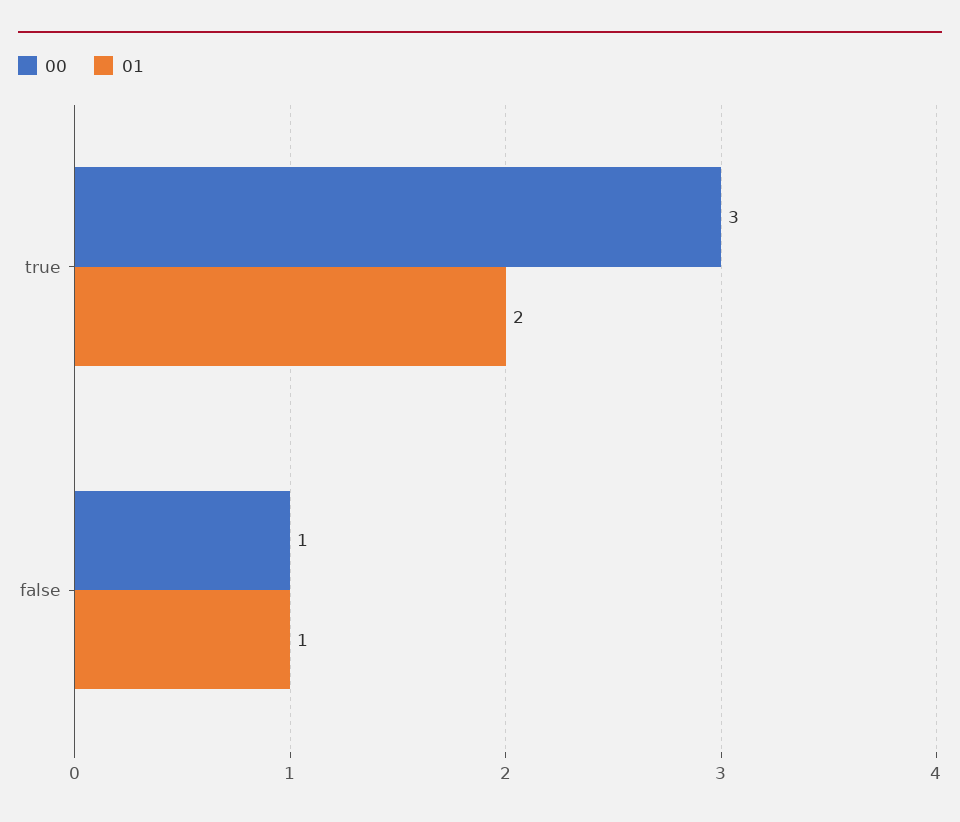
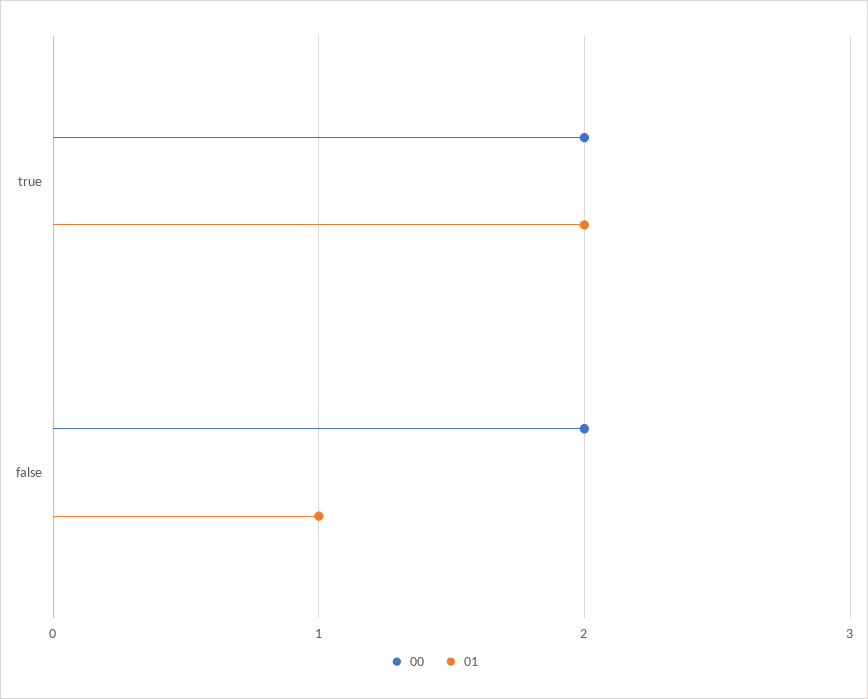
00, true: 3 -> 2
00, false: 1 -> 2

